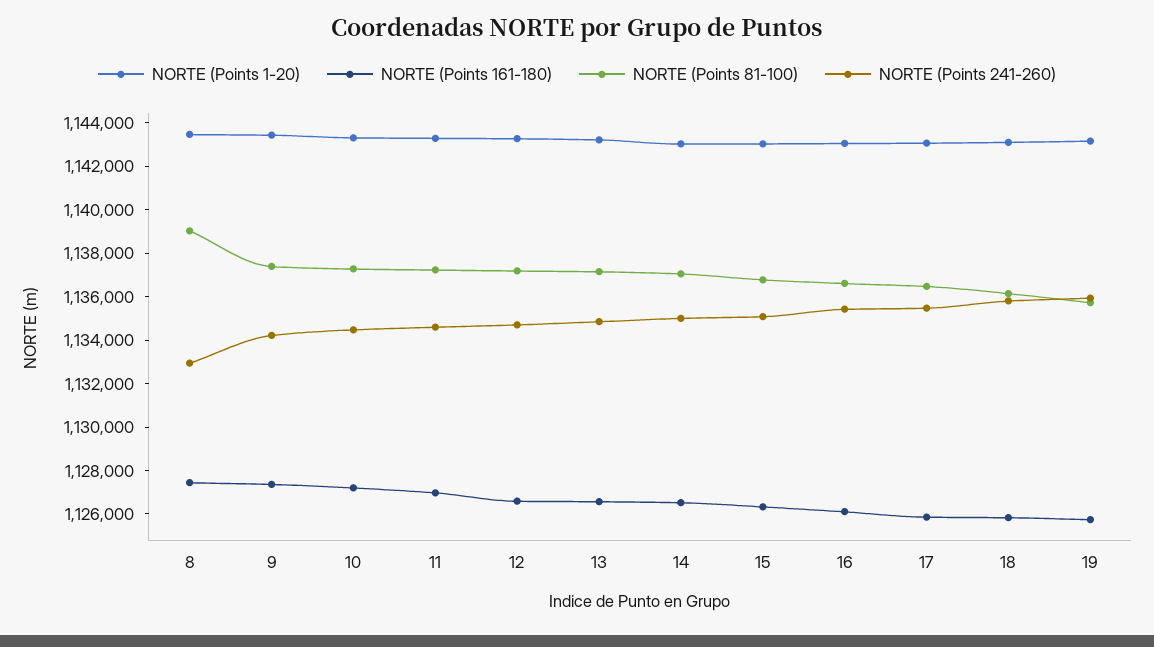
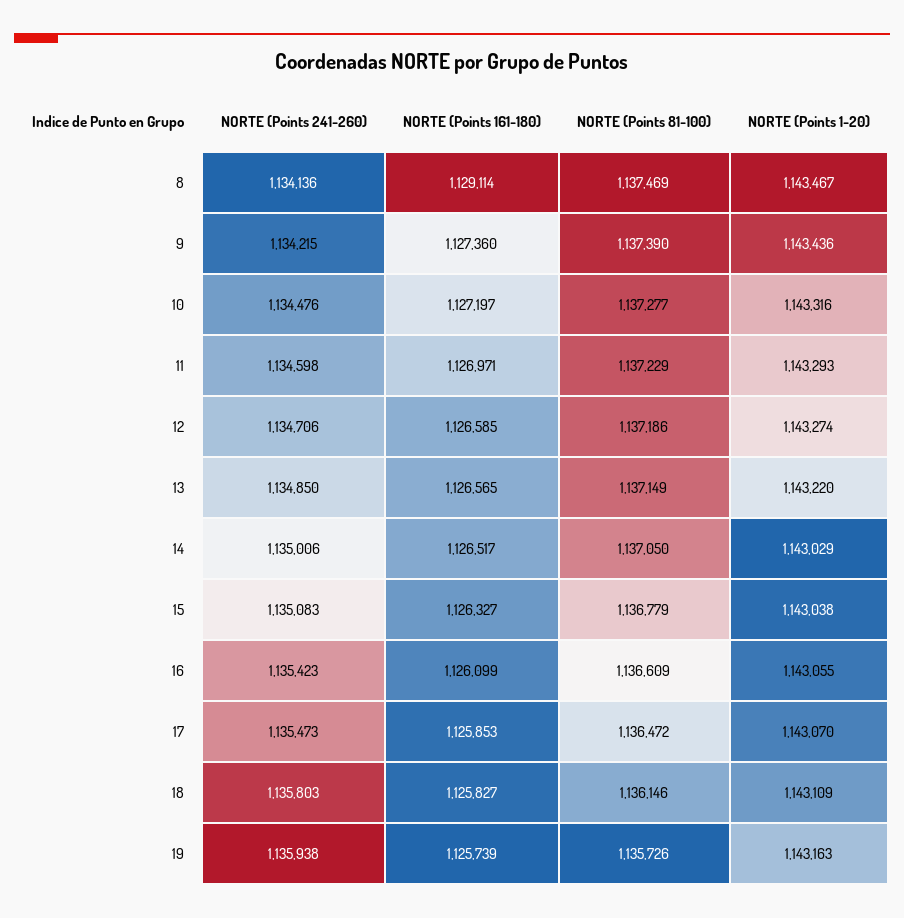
NORTE (Points 161-180), 8: 1127500 -> 1129114
NORTE (Points 81-100), 8: 1139000 -> 1137469
NORTE (Points 241-260), 8: 1133000 -> 1134136

